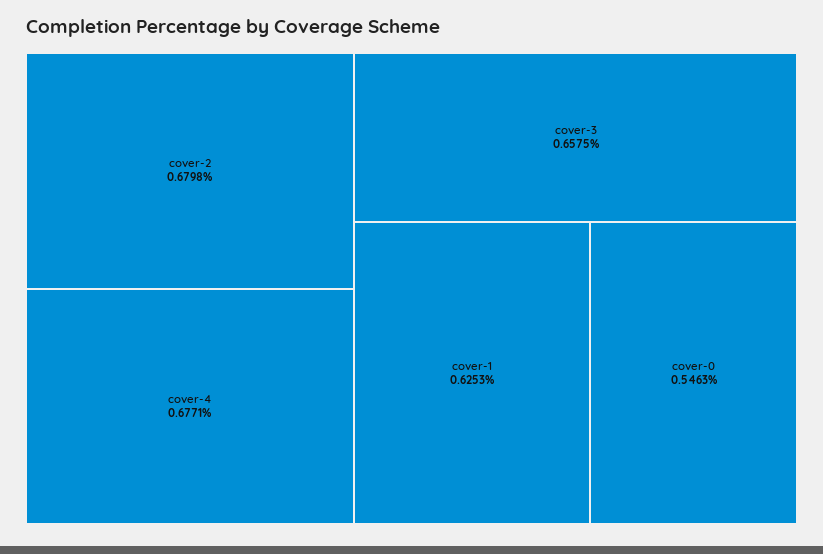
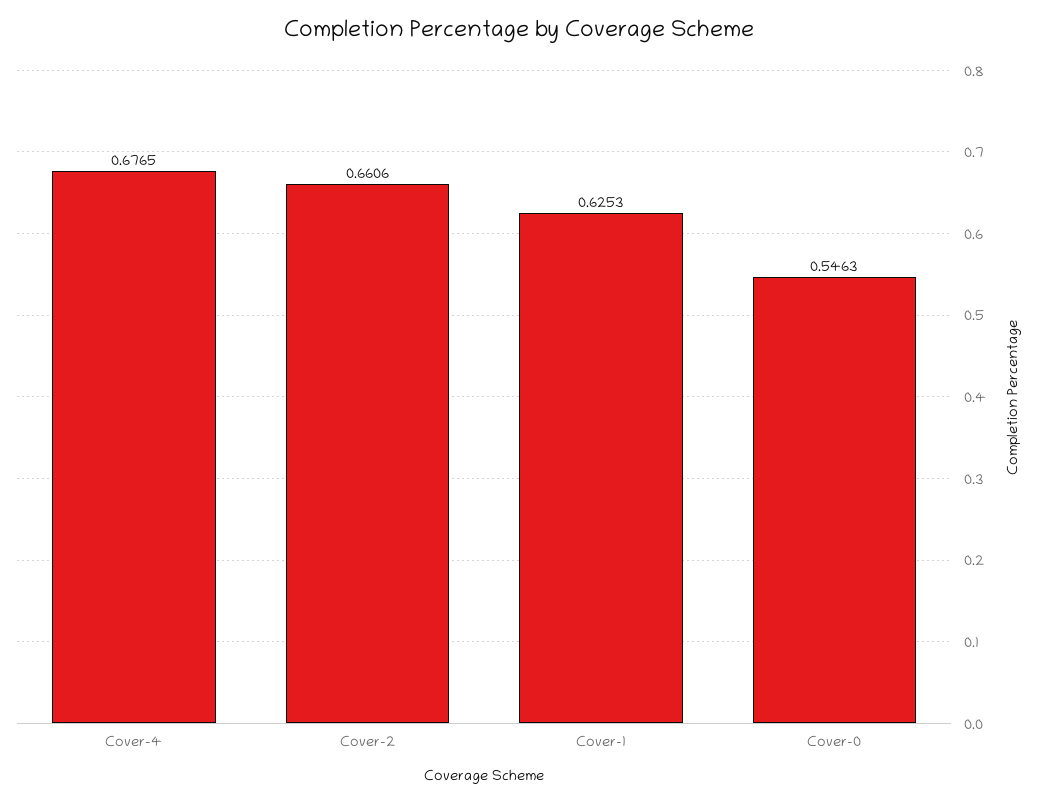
cover-2: 0.6798 -> 0.6606
cover-4: 0.6771 -> 0.6765
cover-3: 0.6575 -> none

